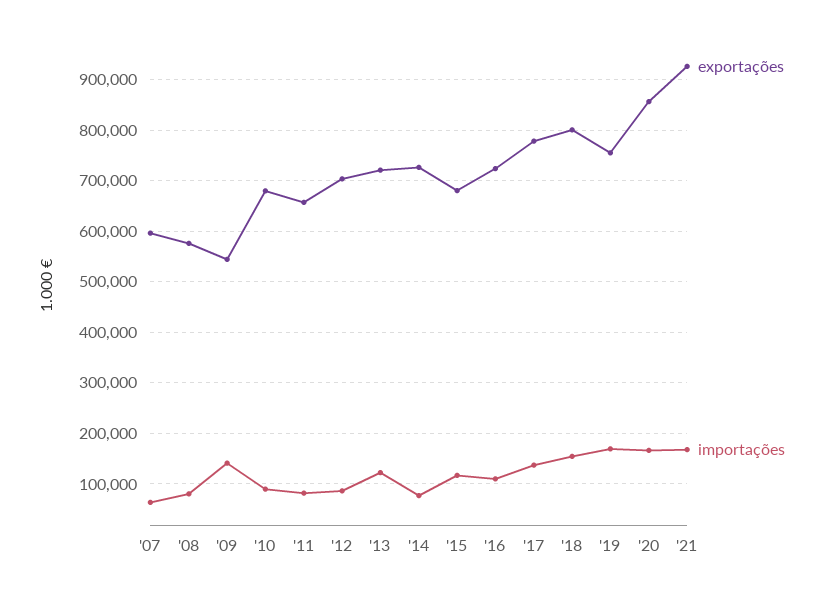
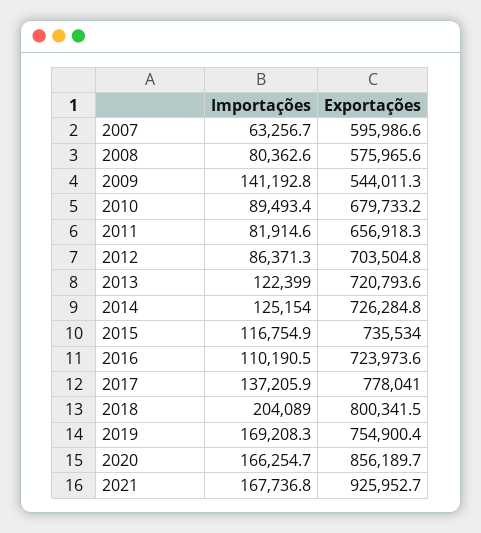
importações, '14: 80000 -> 125154
exportações, '15: 680000 -> 735534
importações, '18: 160000 -> 204089

